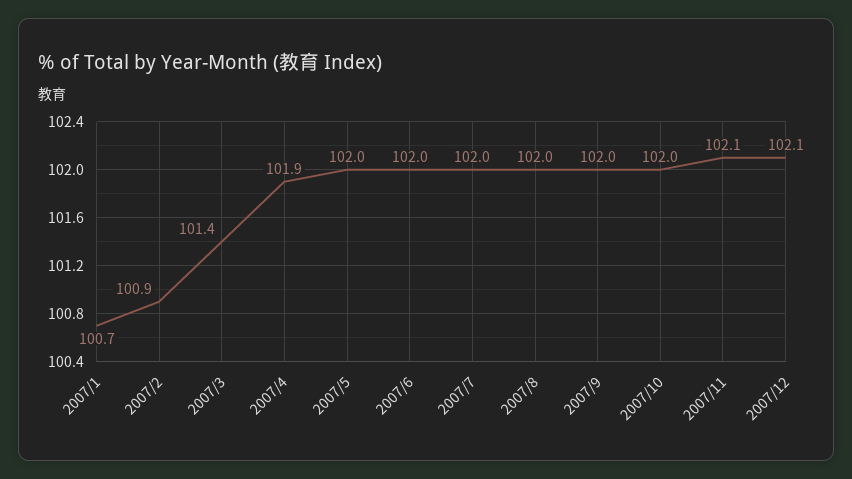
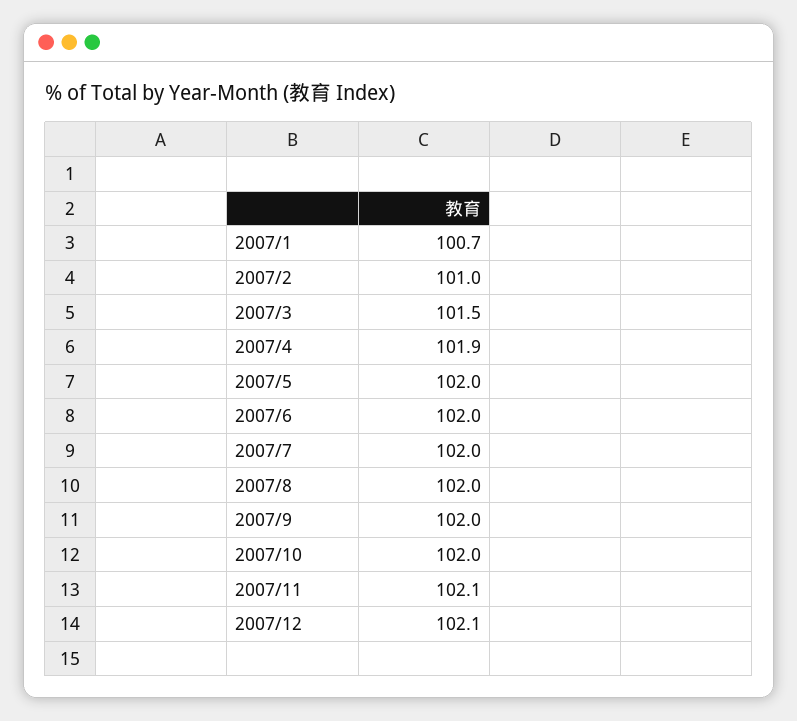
2007/2: 100.9 -> 101
2007/3: 101.4 -> 101.5

